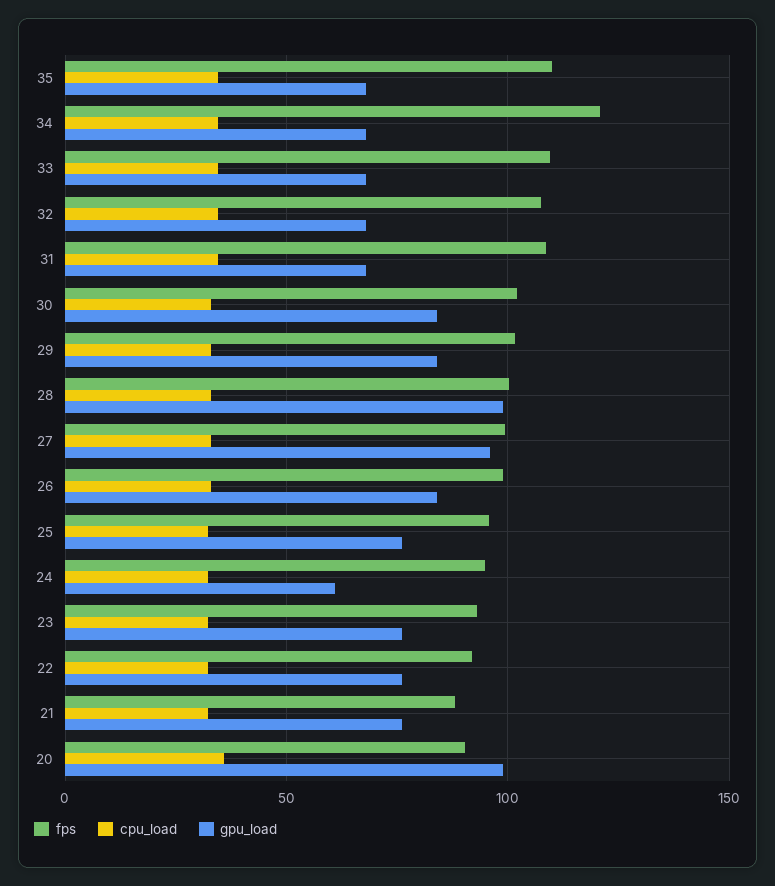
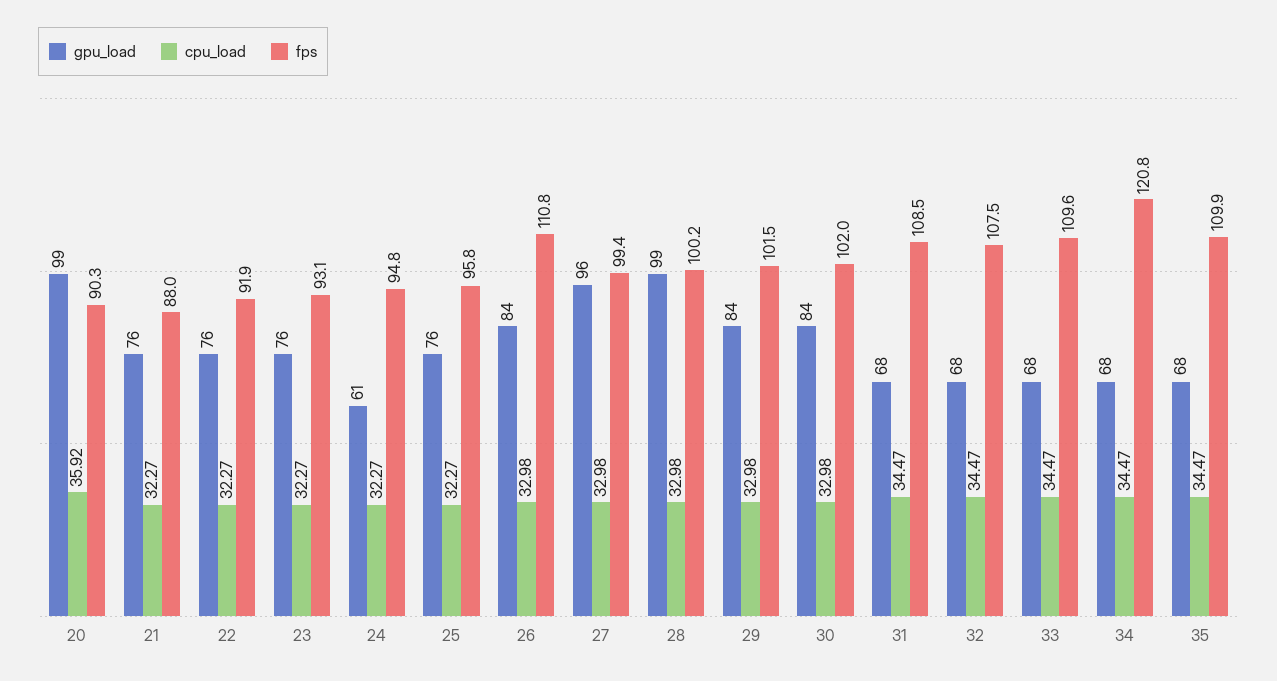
fps, 26: 100 -> 110.8

